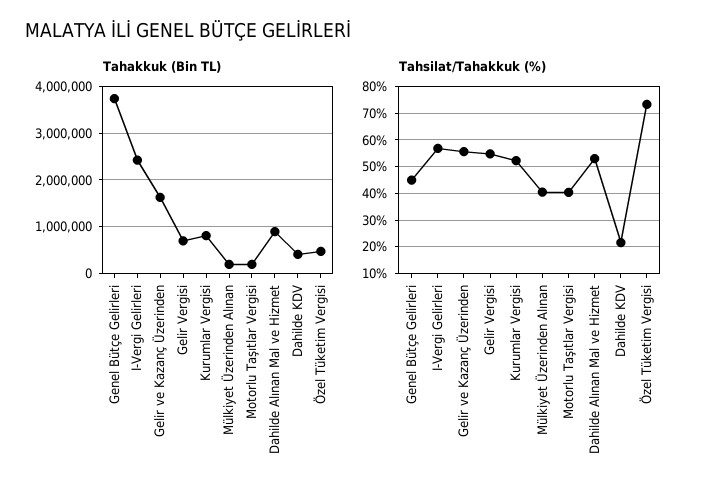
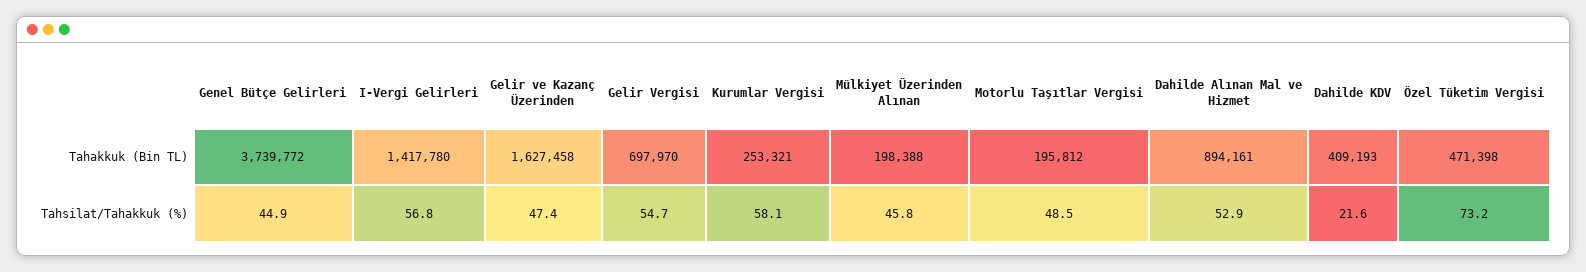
Tahakkuk (Bin TL), I-Vergi Gelirleri: 2400000 -> 1417780
Tahakkuk (Bin TL), Kurumlar Vergisi: 800000 -> 253321
Tahsilat/Tahakkuk (%), Gelir ve Kazanç Üzerinden: 55 -> 47.4
Tahsilat/Tahakkuk (%), Kurumlar Vergisi: 52.5 -> 58.1
Tahsilat/Tahakkuk (%), Mülkiyet Üzerinden Alınan: 40 -> 45.8
Tahsilat/Tahakkuk (%), Motorlu Taşıtlar Vergisi: 40 -> 48.5

